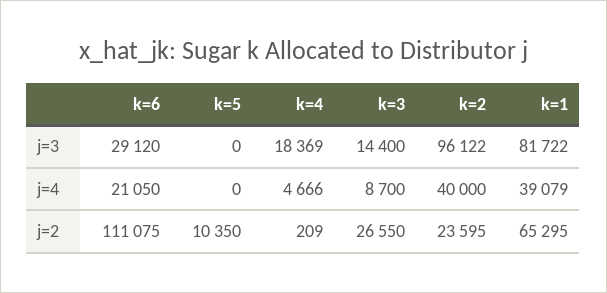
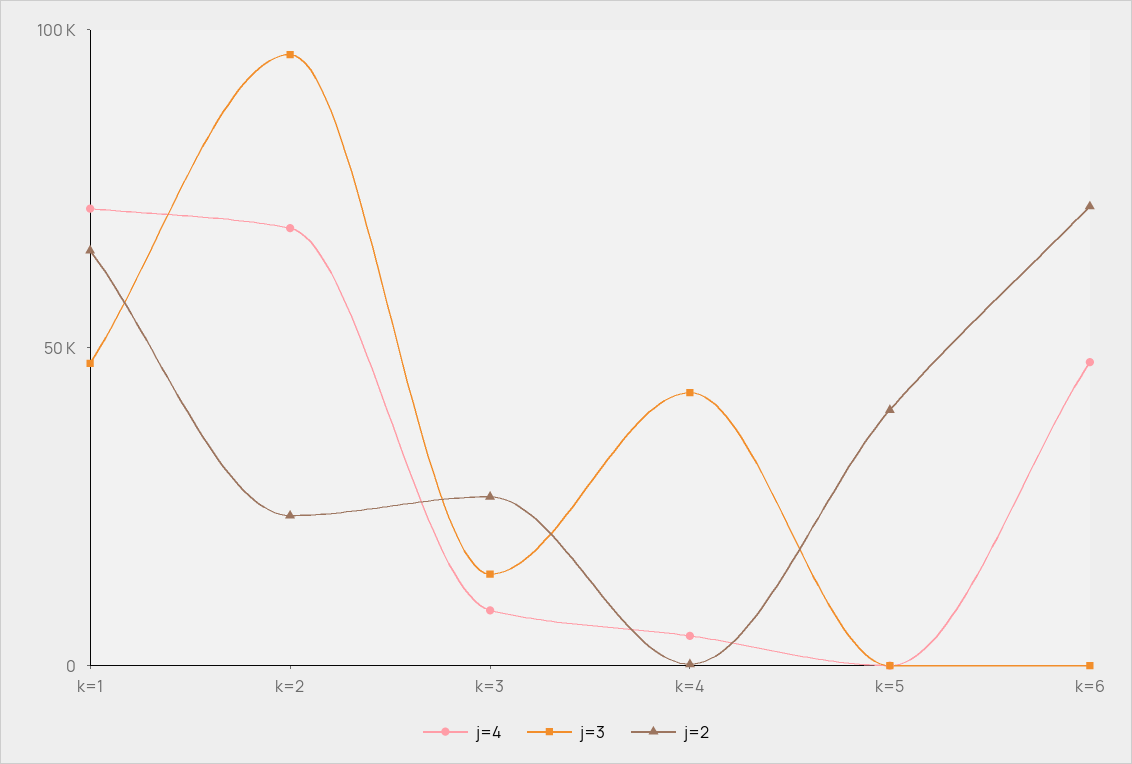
j=3, k=6: 29120 -> 0
j=3, k=4: 18369 -> 40000
j=3, k=1: 81722 -> 50000
j=4, k=6: 21050 -> 50000
j=4, k=2: 40000 -> 70000
j=4, k=1: 39079 -> 70000
j=2, k=6: 111075 -> 70000
j=2, k=5: 10350 -> 40000

